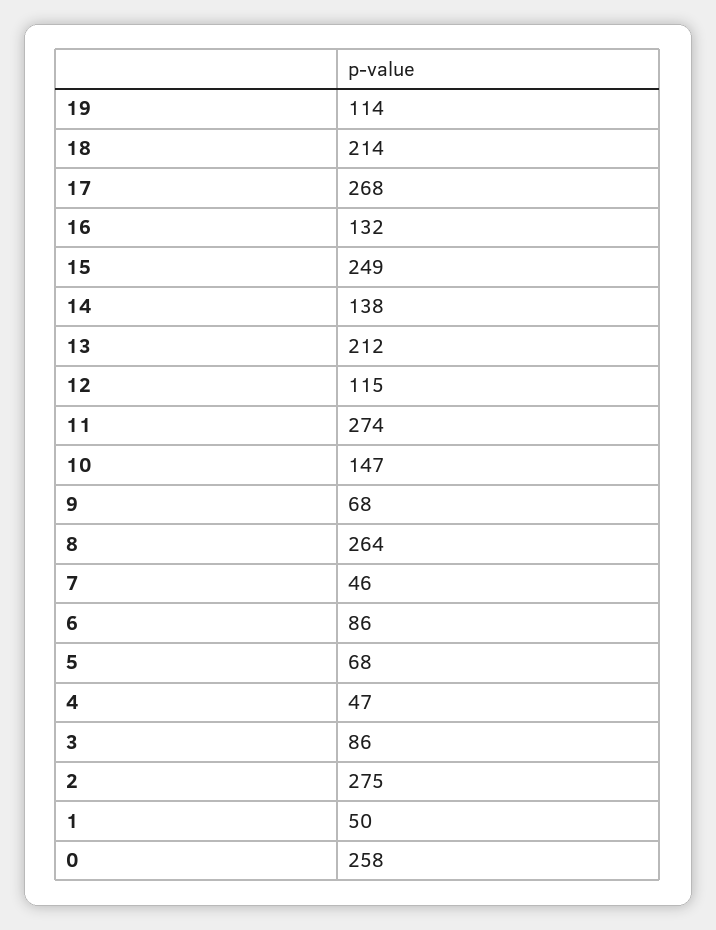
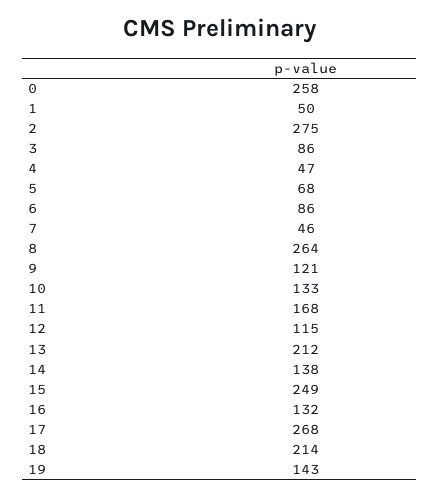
19: 114 -> 143
11: 274 -> 168
10: 147 -> 133
9: 68 -> 121

